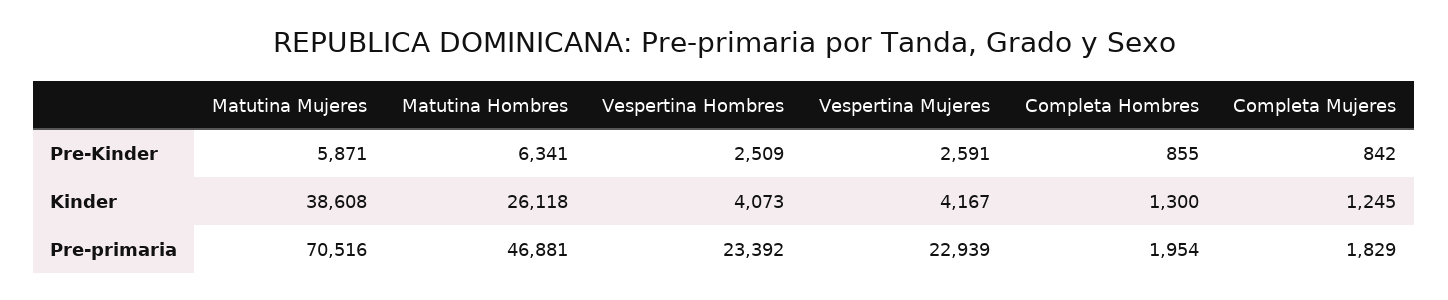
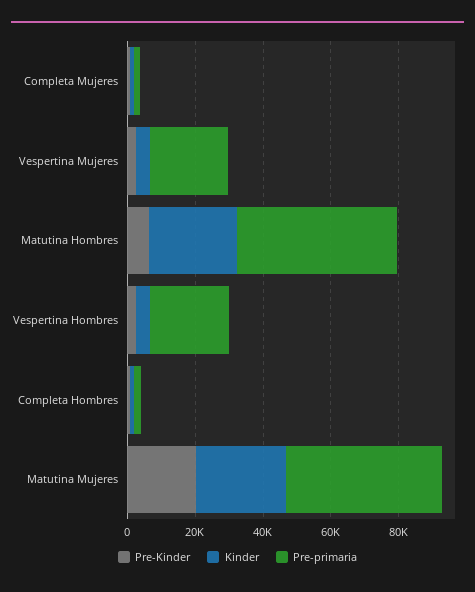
Pre-Kinder, Matutina Mujeres: 5871 -> 20000
Kinder, Matutina Mujeres: 38608 -> 25000
Pre-primaria, Matutina Mujeres: 70516 -> 45000

